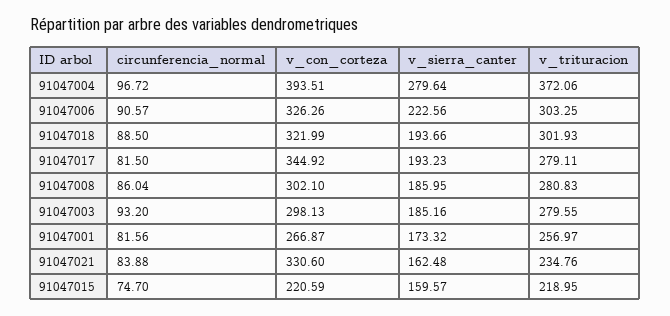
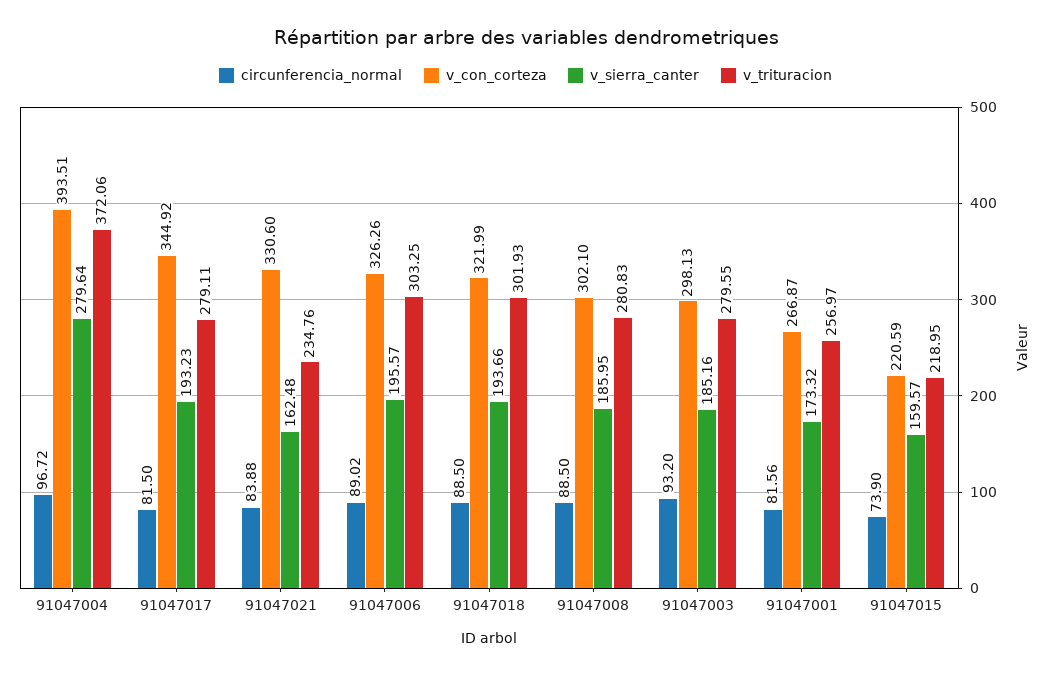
circunferencia_normal, 91047006: 90.57 -> 89.02
v_sierra_canter, 91047006: 222.56 -> 195.57
circunferencia_normal, 91047008: 86.04 -> 88.5
circunferencia_normal, 91047015: 74.7 -> 73.9

